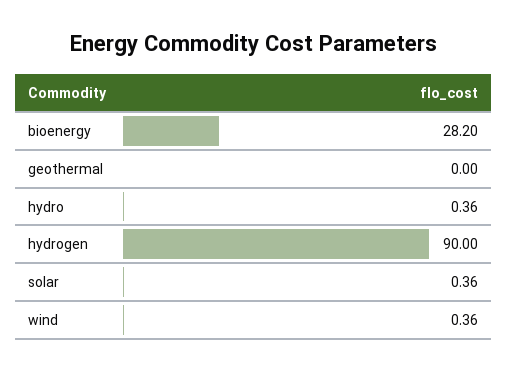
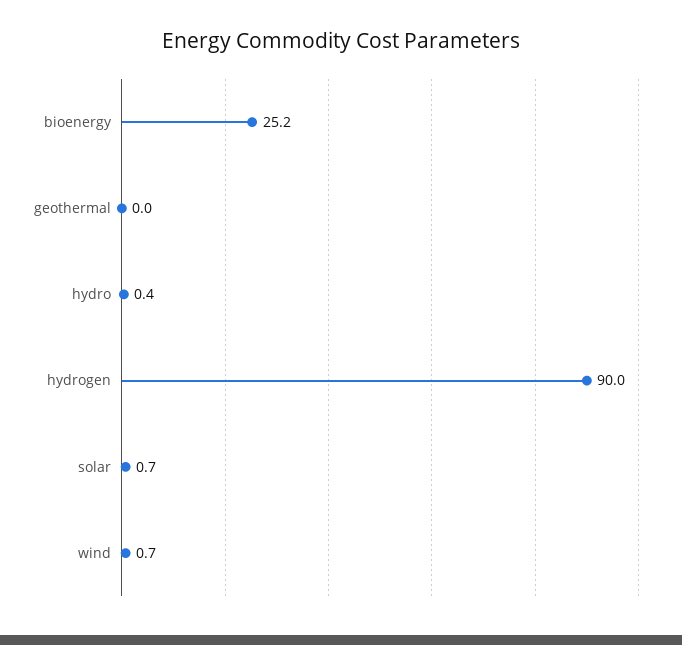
bioenergy: 28.2 -> 25.2
solar: 0.36 -> 0.7
wind: 0.36 -> 0.7

